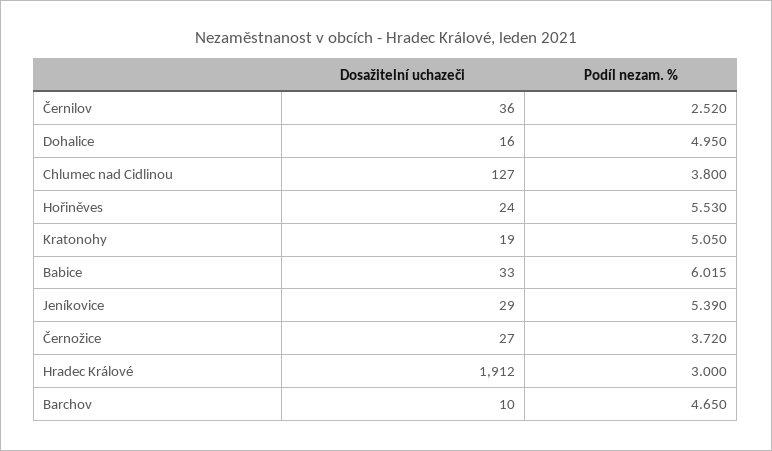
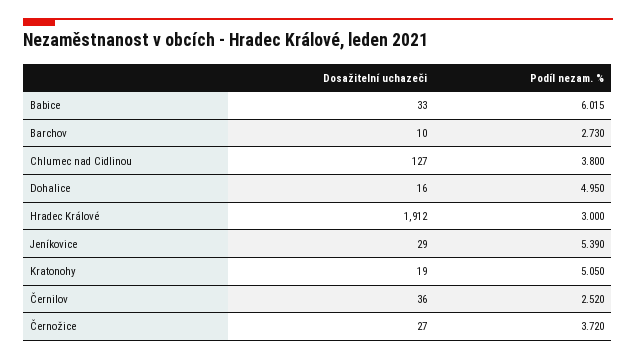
Dosažitelní uchazeči, Hořiněves: 24 -> none
Podíl nezam. %, Hořiněves: 5.53 -> none
Podíl nezam. %, Barchov: 4.65 -> 2.73

